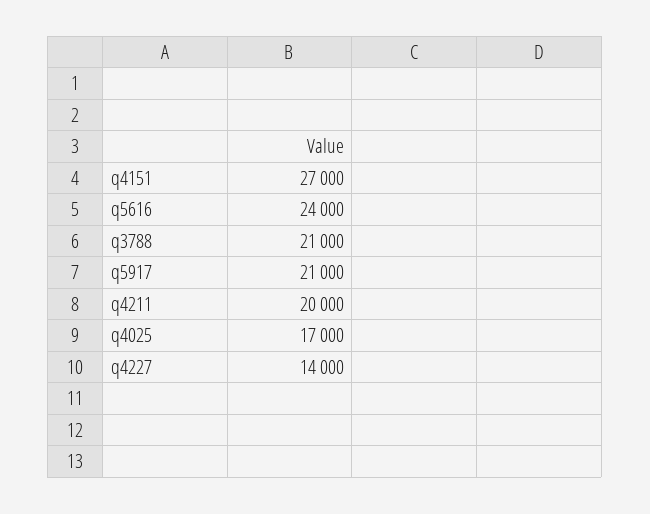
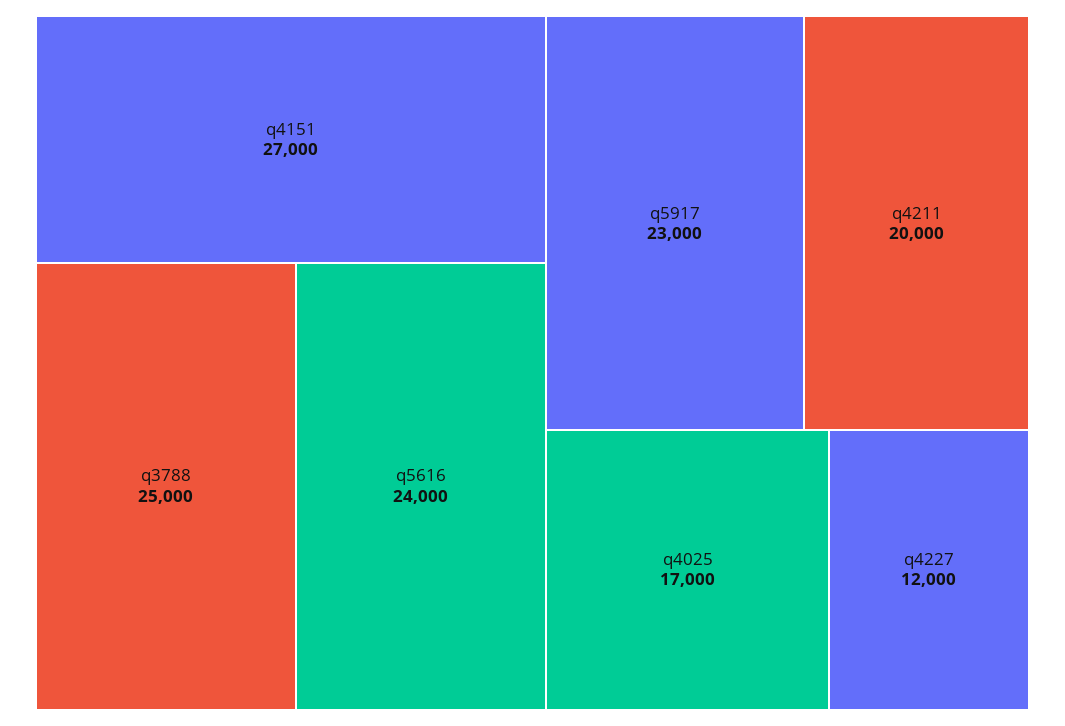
q3788: 21000 -> 25000
q5917: 21000 -> 23000
q4227: 14000 -> 12000

